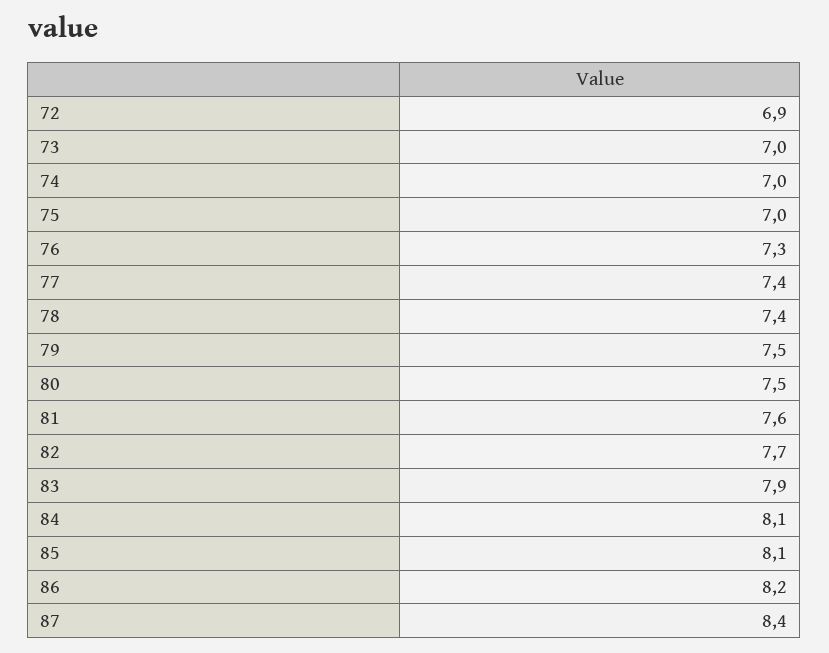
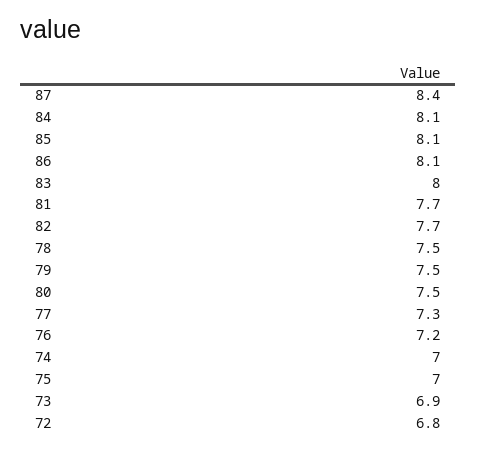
72: 6.9 -> 6.8
73: 7 -> 6.9
76: 7.3 -> 7.2
77: 7.4 -> 7.3
78: 7.4 -> 7.5
81: 7.6 -> 7.7
83: 7.9 -> 8
86: 8.2 -> 8.1

